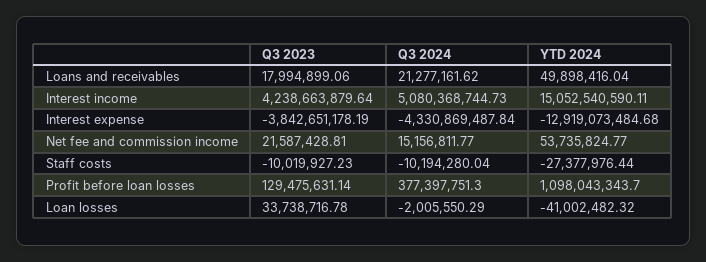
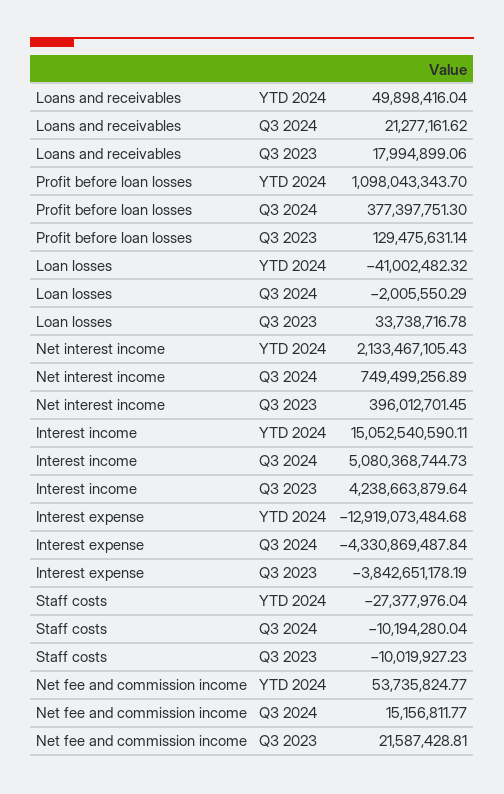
YTD 2024, Staff costs: -27377976.44 -> -27377976.04
YTD 2024, Net interest income: none -> 2133467105.43
Q3 2024, Net interest income: none -> 749499256.89
Q3 2023, Net interest income: none -> 396012701.45

